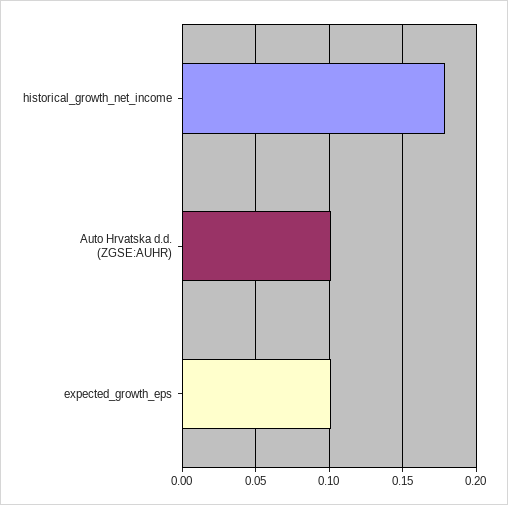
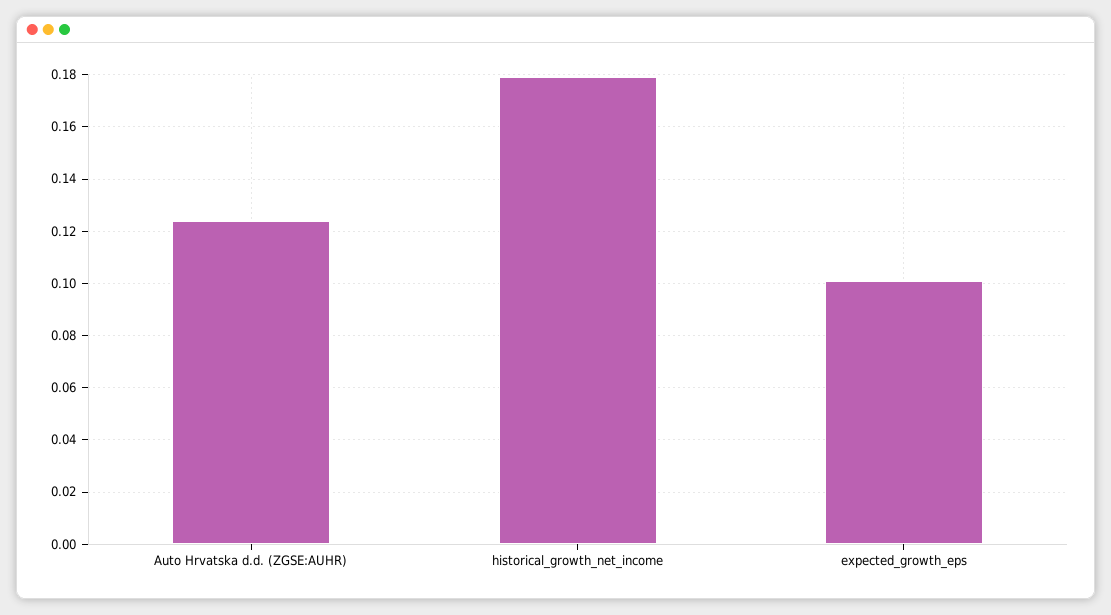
Auto Hrvatska d.d. (ZGSE:AUHR): 0.1 -> 0.125

